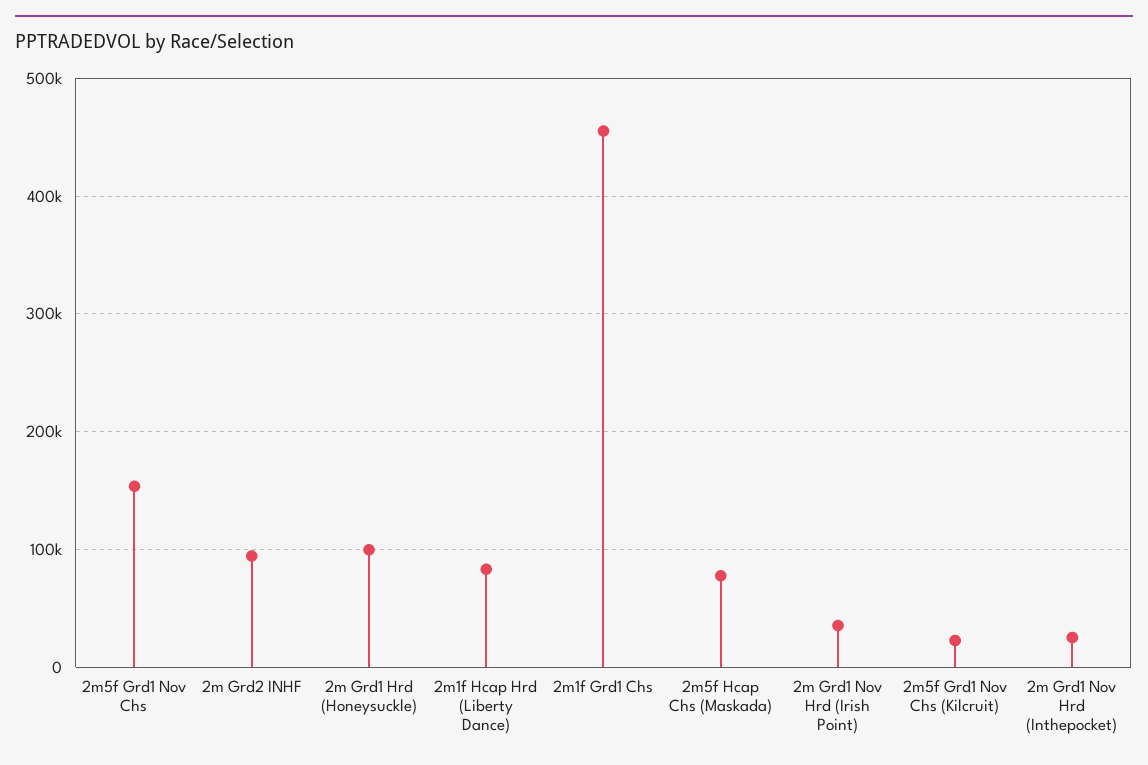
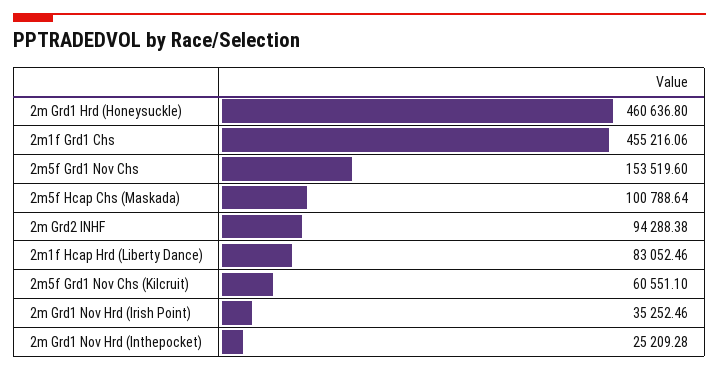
2m Grd1 Hrd (Honeysuckle): 100000 -> 460636.8
2m5f Hcap Chs (Maskada): 80000 -> 100788.64
2m5f Grd1 Nov Chs (Kilcruit): 20000 -> 60551.1

